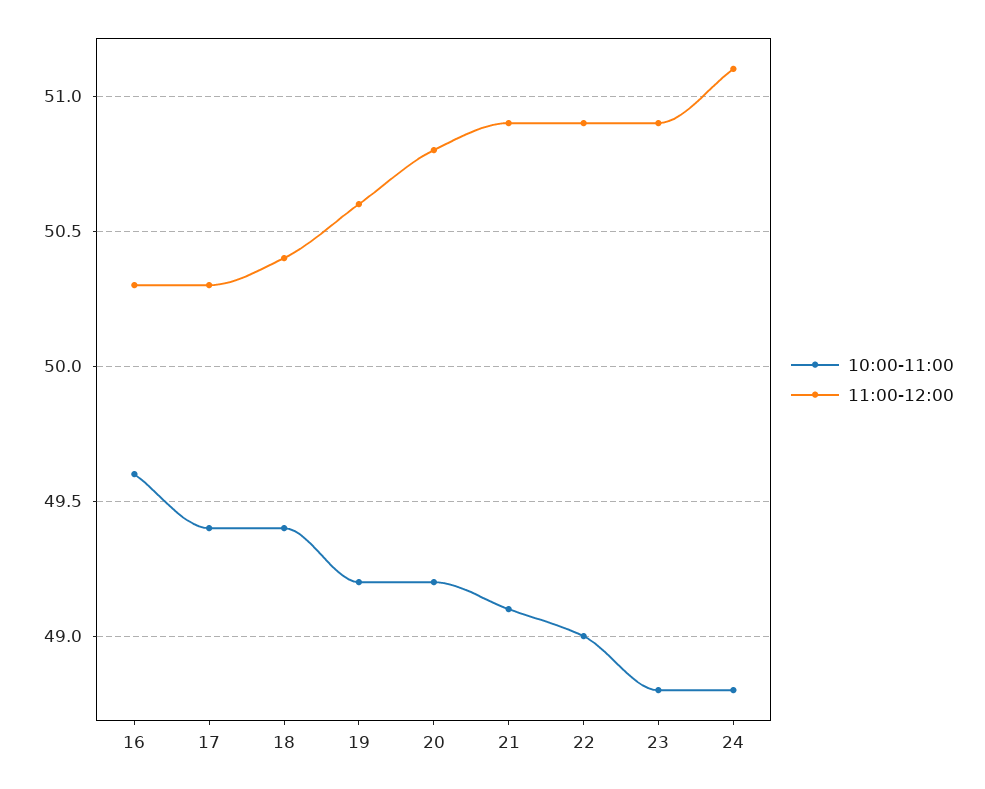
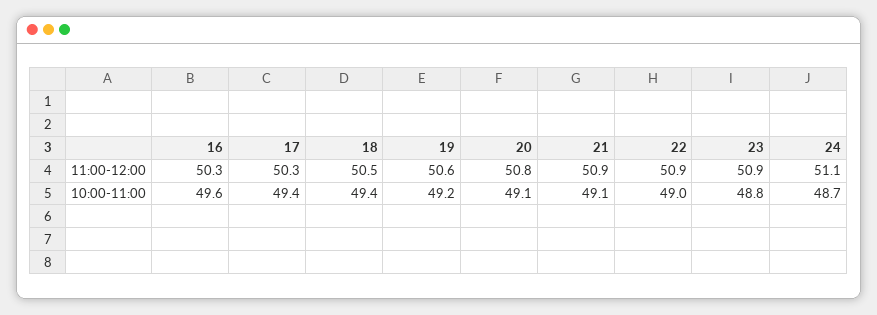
11:00-12:00, 18: 50.4 -> 50.5
10:00-11:00, 20: 49.2 -> 49.1
10:00-11:00, 24: 48.8 -> 48.7

